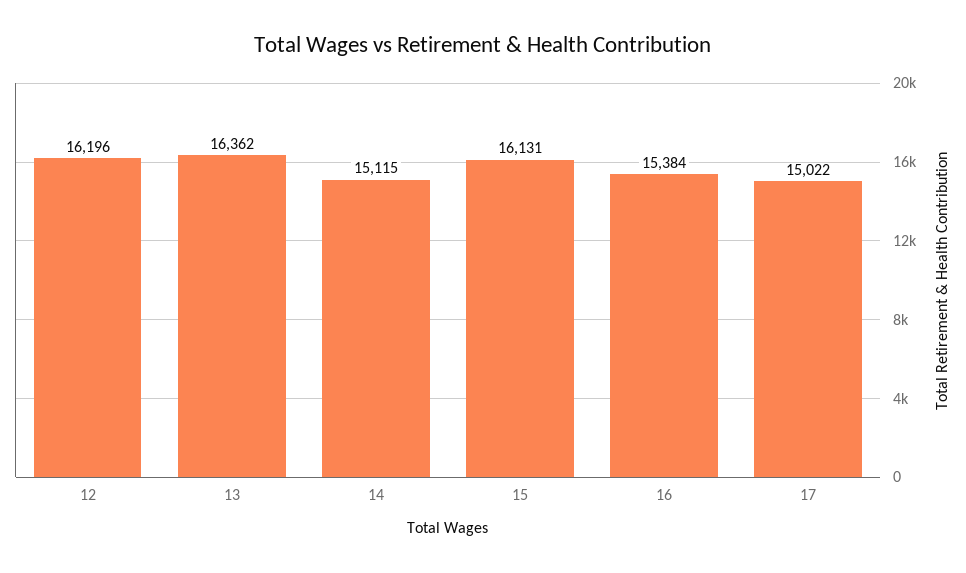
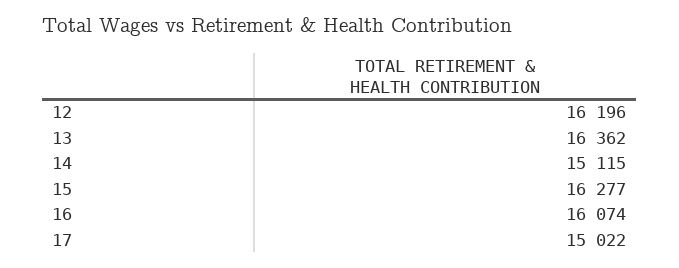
15: 16131 -> 16277
16: 15384 -> 16074

